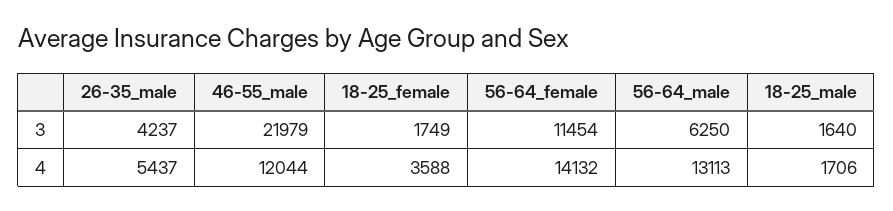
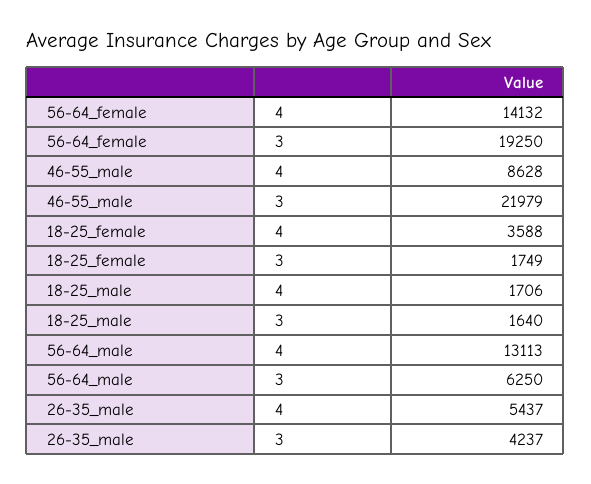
56-64_female, 3: 11454 -> 19250
46-55_male, 4: 12044 -> 8628

